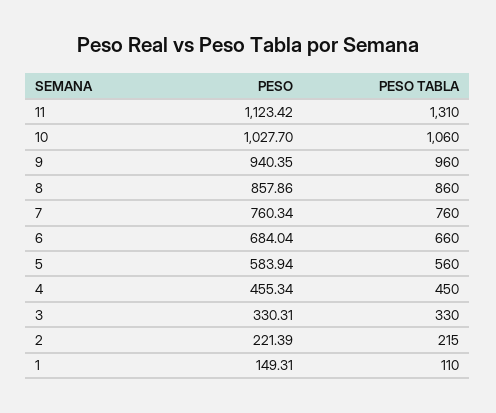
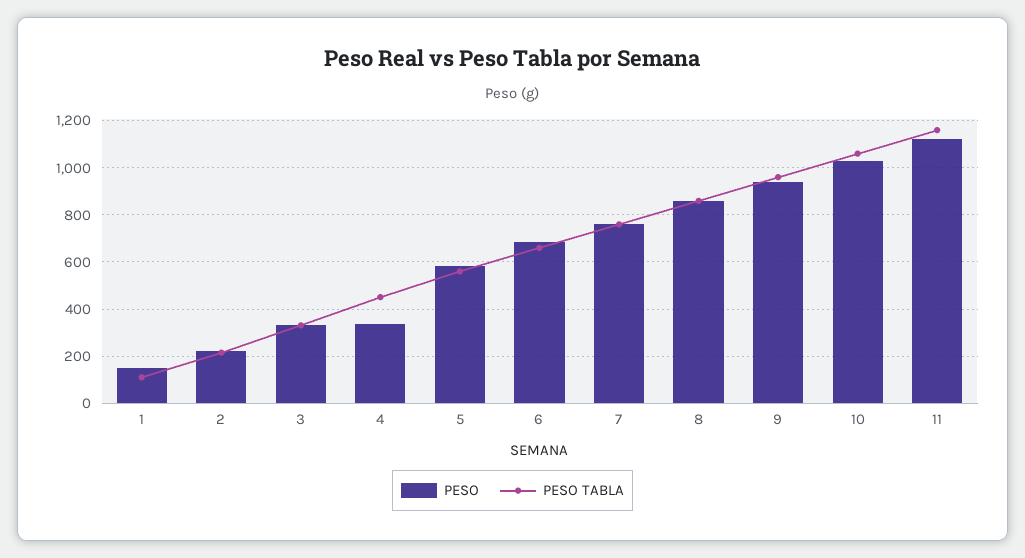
PESO TABLA, 11: 1310 -> 1150
PESO, 4: 455.34 -> 350

